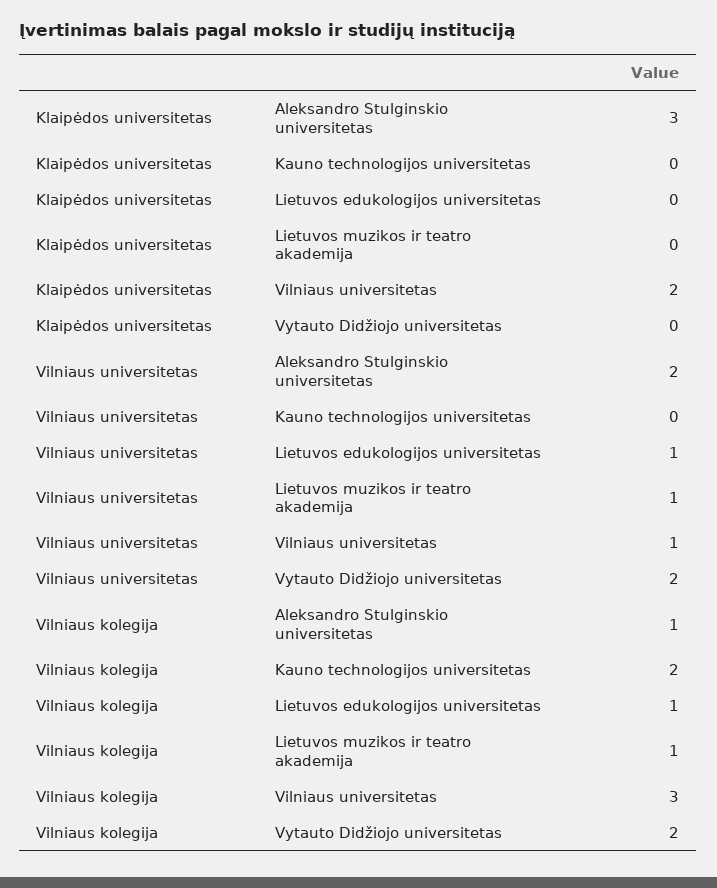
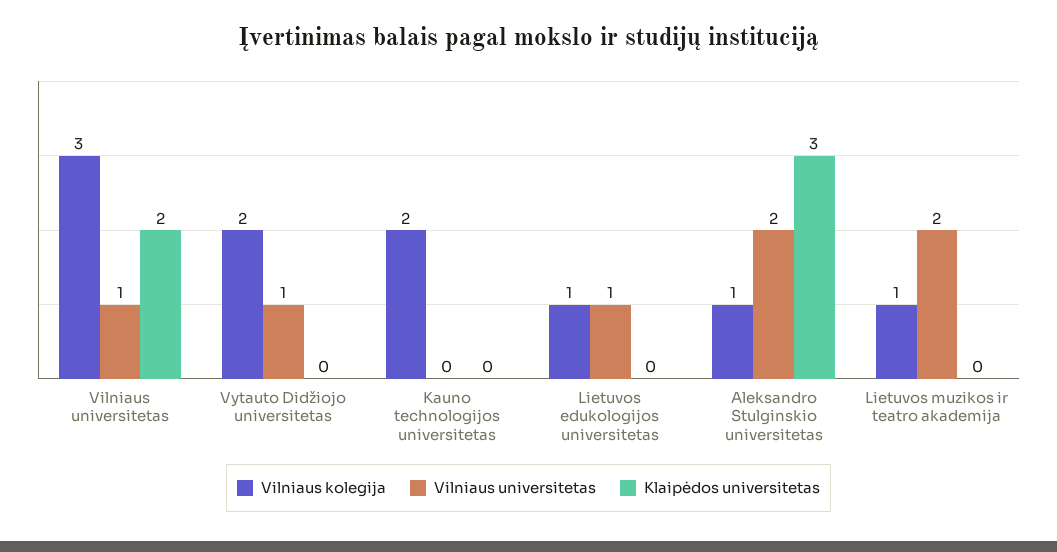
Vilniaus universitetas, Lietuvos muzikos ir teatro akademija: 1 -> 2
Vilniaus universitetas, Vytauto Didžiojo universitetas: 2 -> 1

